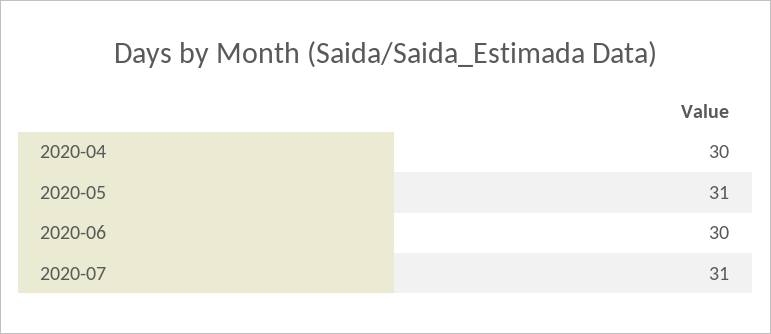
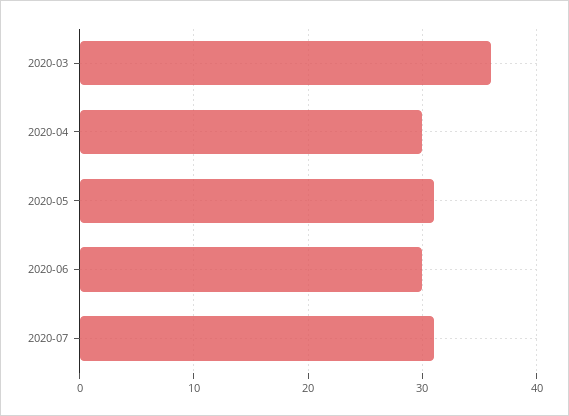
2020-03: none -> 36

